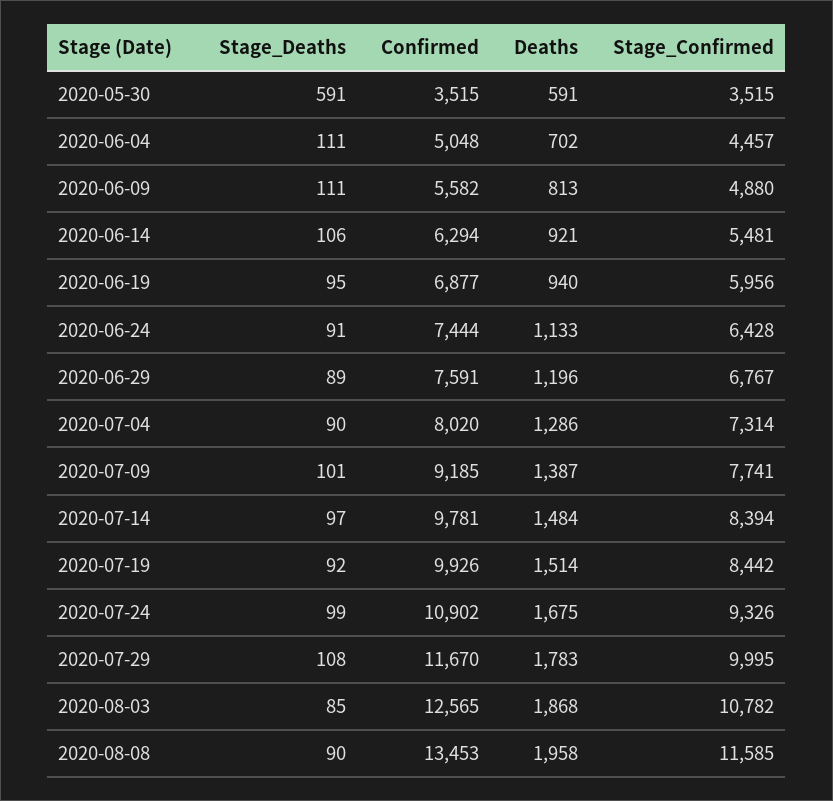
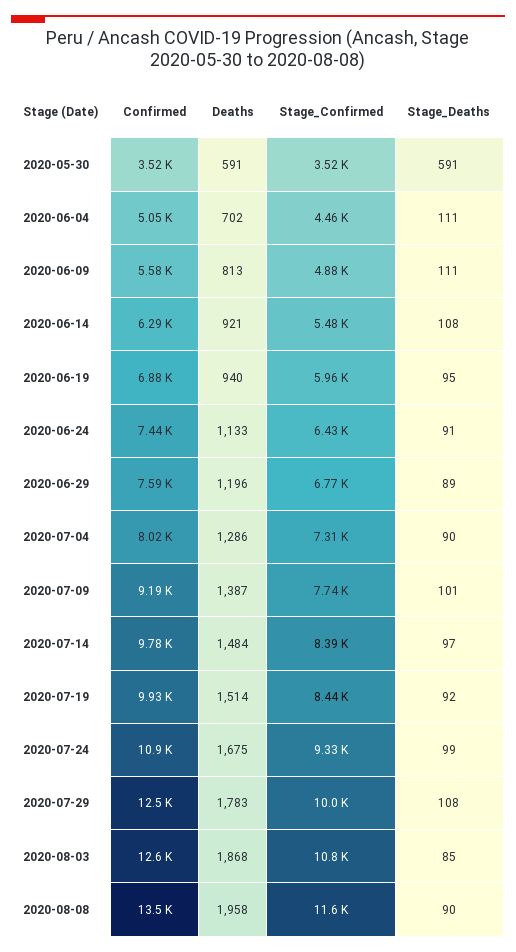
Stage_Deaths, 2020-06-14: 106 -> 108
Confirmed, 2020-07-29: 11670 -> 12500

